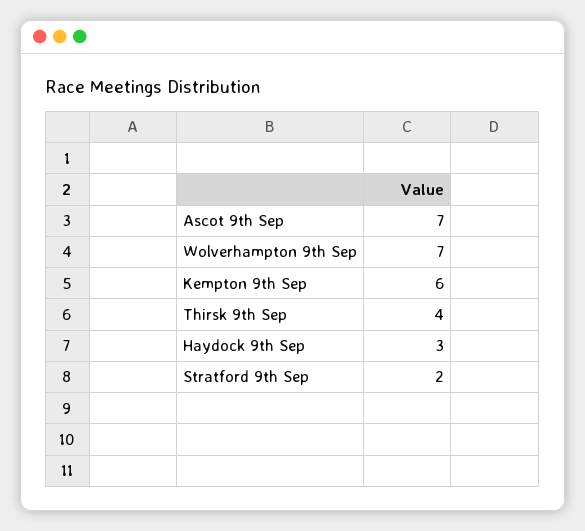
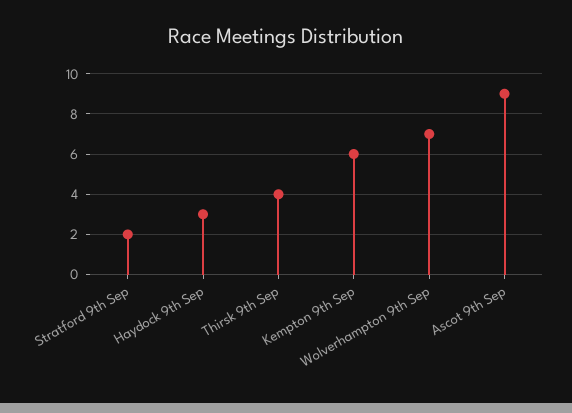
Ascot 9th Sep: 7 -> 9

